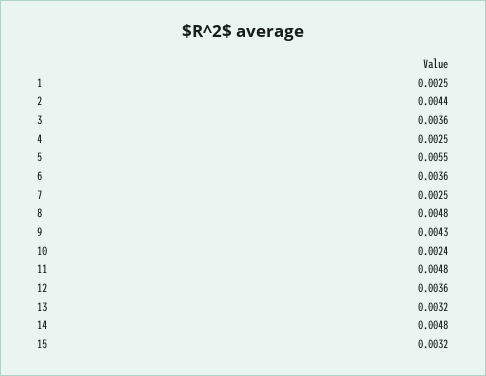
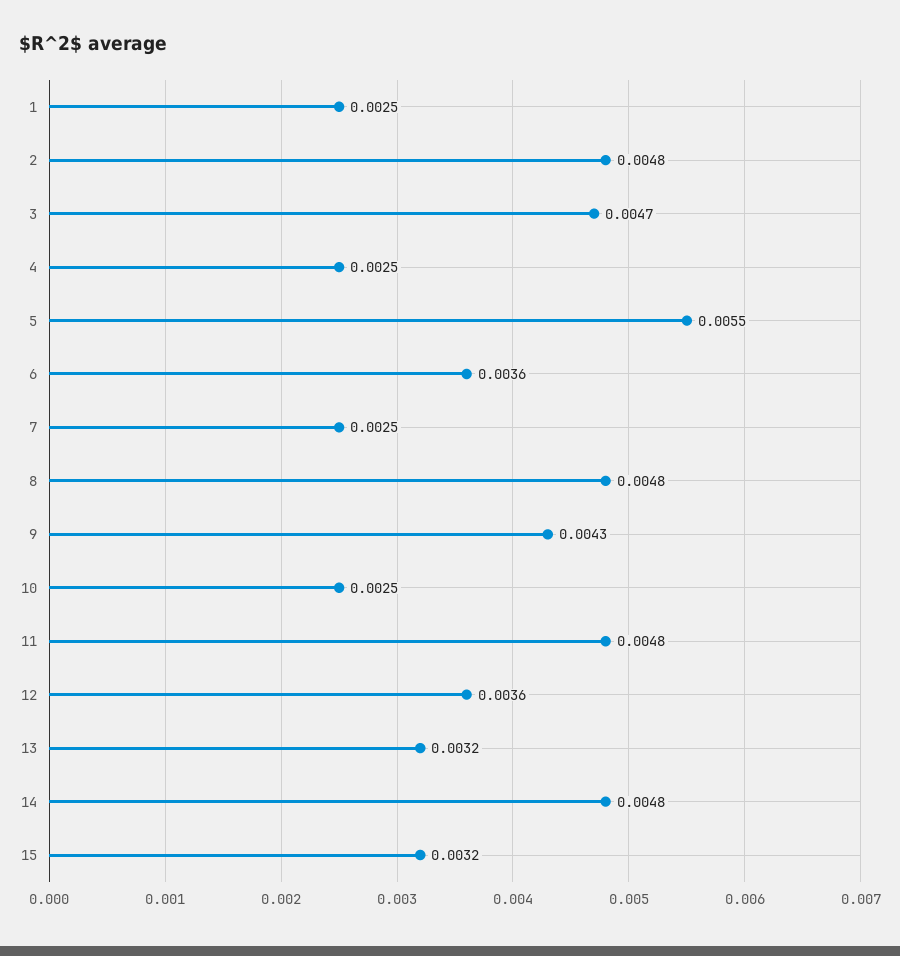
2: 0.0044 -> 0.0048
3: 0.0036 -> 0.0047
10: 0.0024 -> 0.0025

